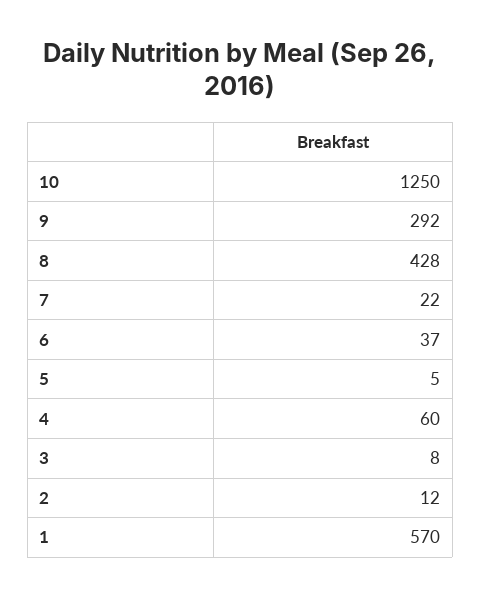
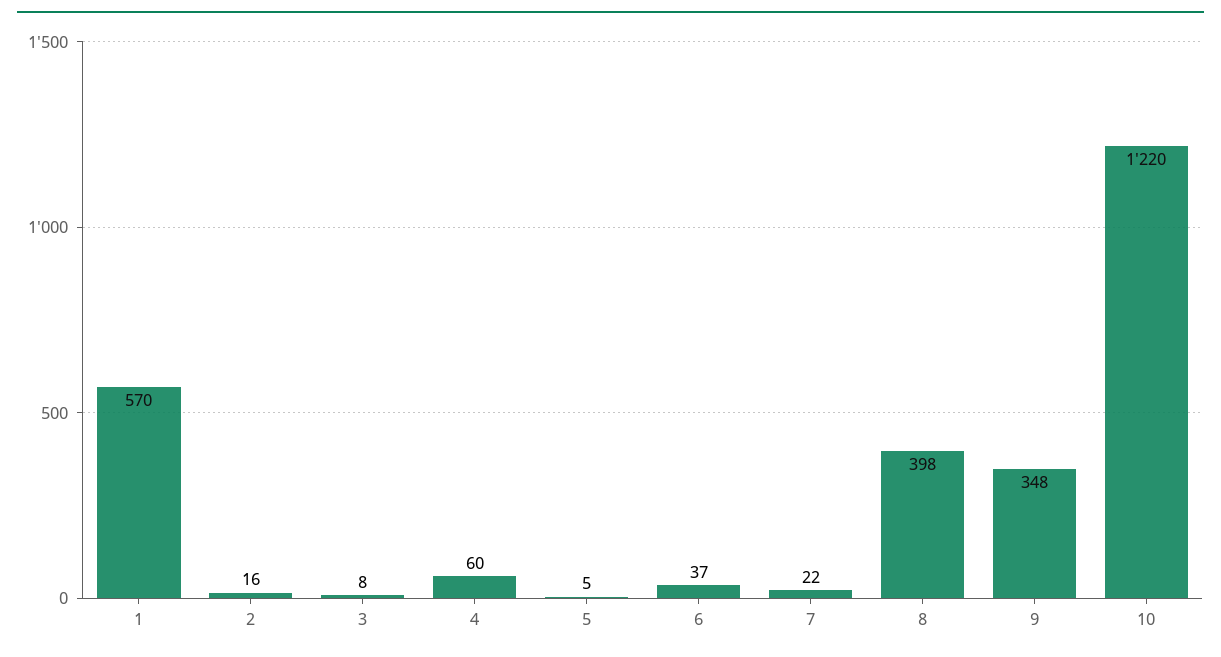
10: 1250 -> 1220
9: 292 -> 348
8: 428 -> 398
2: 12 -> 16

